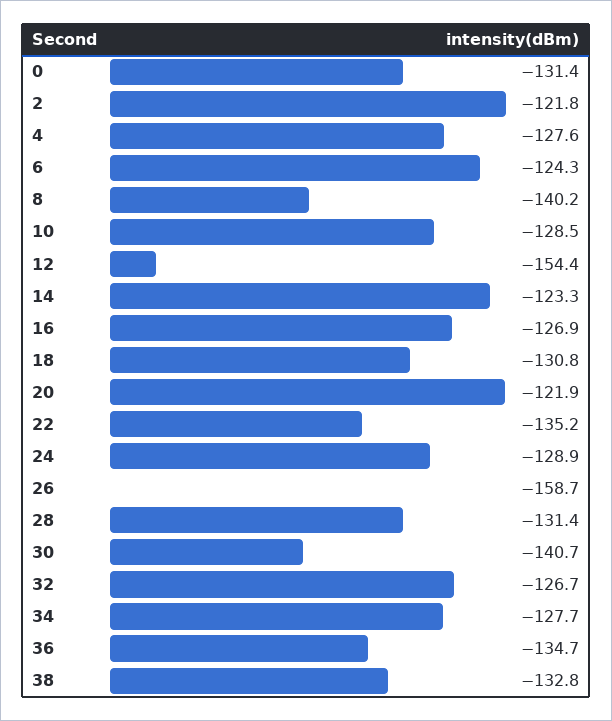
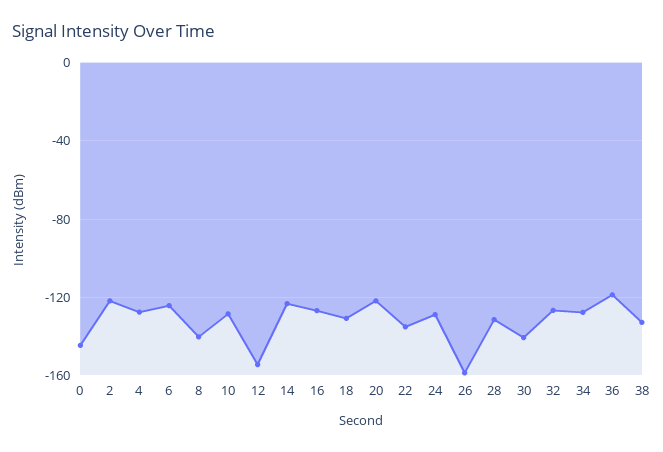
0: -131.4 -> -145
36: -134.7 -> -120

